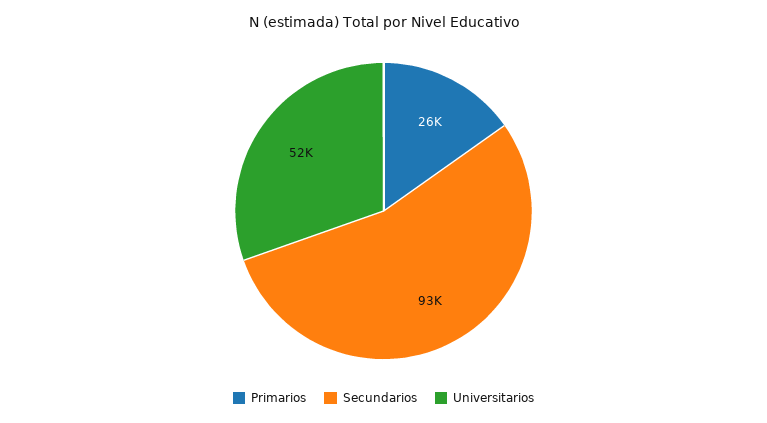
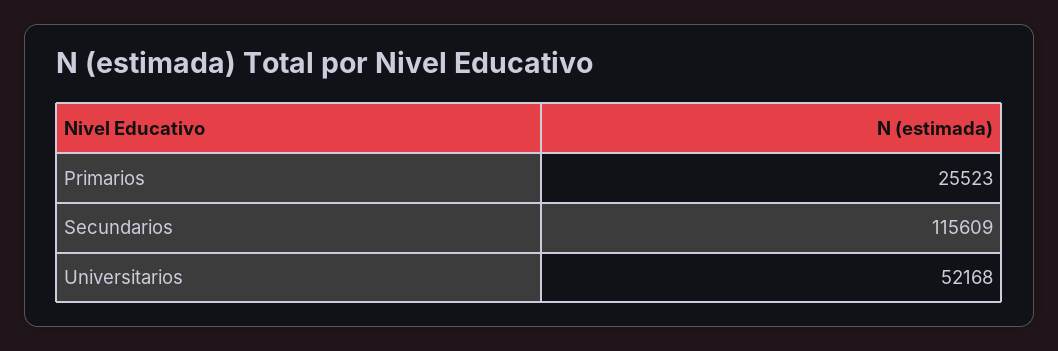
Secundarios: 93000 -> 115609

